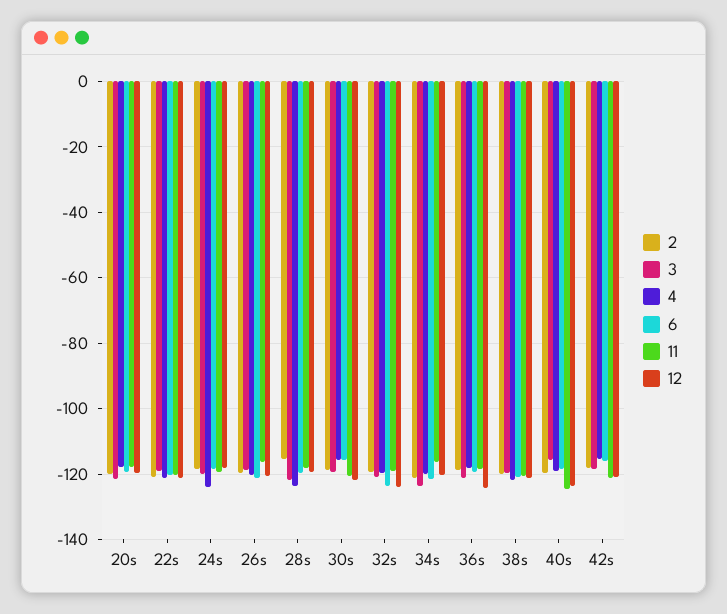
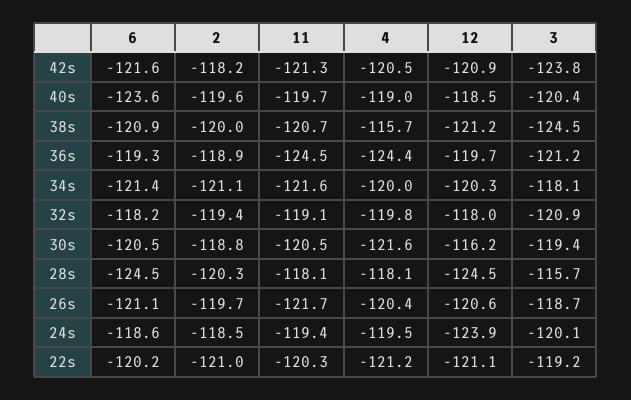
2, 20s: -120 -> none
3, 20s: -122 -> none
4, 20s: -118 -> none
6, 20s: -120 -> none
11, 20s: -118 -> none
12, 20s: -120 -> none
4, 24s: -124 -> -119.5
12, 24s: -118 -> -123.9
11, 26s: -116 -> -121.7
2, 28s: -116 -> -120.3
3, 28s: -122 -> -115.7
4, 28s: -124 -> -118.1
6, 28s: -120 -> -124.5
12, 28s: -120 -> -124.5
4, 30s: -116 -> -121.6
6, 30s: -116 -> -120.5
12, 30s: -122 -> -116.2
6, 32s: -124 -> -118.2
12, 32s: -124 -> -118
3, 34s: -124 -> -118.1
11, 34s: -116 -> -121.6
4, 36s: -118 -> -124.4
11, 36s: -118 -> -124.5
12, 36s: -124 -> -119.7
3, 38s: -120 -> -124.5
4, 38s: -122 -> -115.7
3, 40s: -116 -> -120.4
6, 40s: -118 -> -123.6
11, 40s: -124 -> -119.7
12, 40s: -124 -> -118.5
3, 42s: -118 -> -123.8
4, 42s: -116 -> -120.5
6, 42s: -116 -> -121.6

